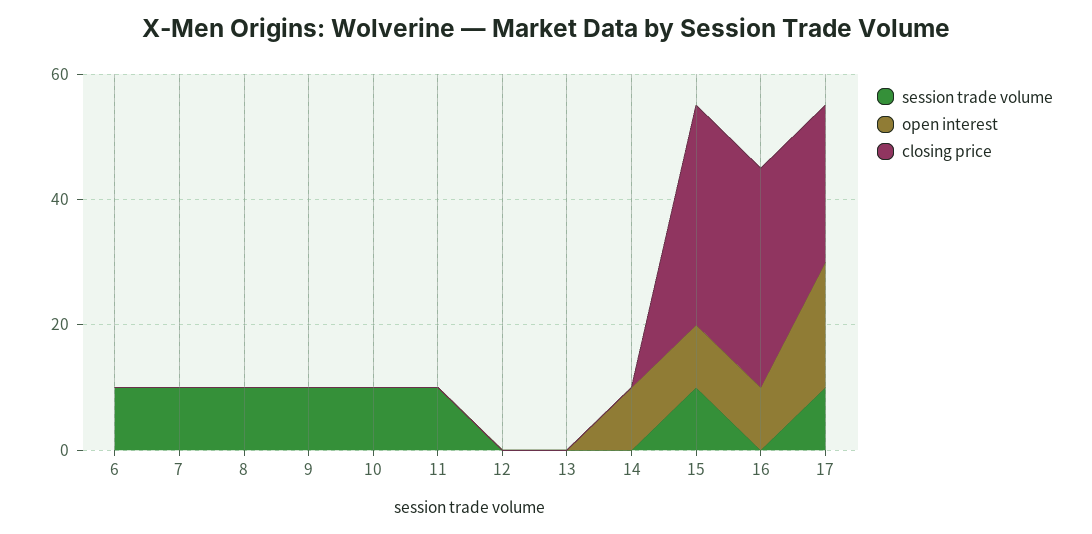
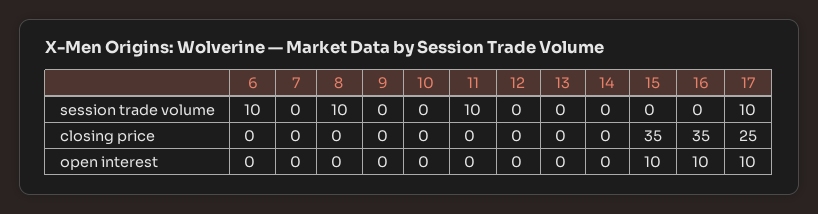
session trade volume, 7: 10 -> 0
session trade volume, 9: 10 -> 0
session trade volume, 10: 10 -> 0
open interest, 14: 10 -> 0
session trade volume, 15: 10 -> 0
open interest, 17: 20 -> 10

